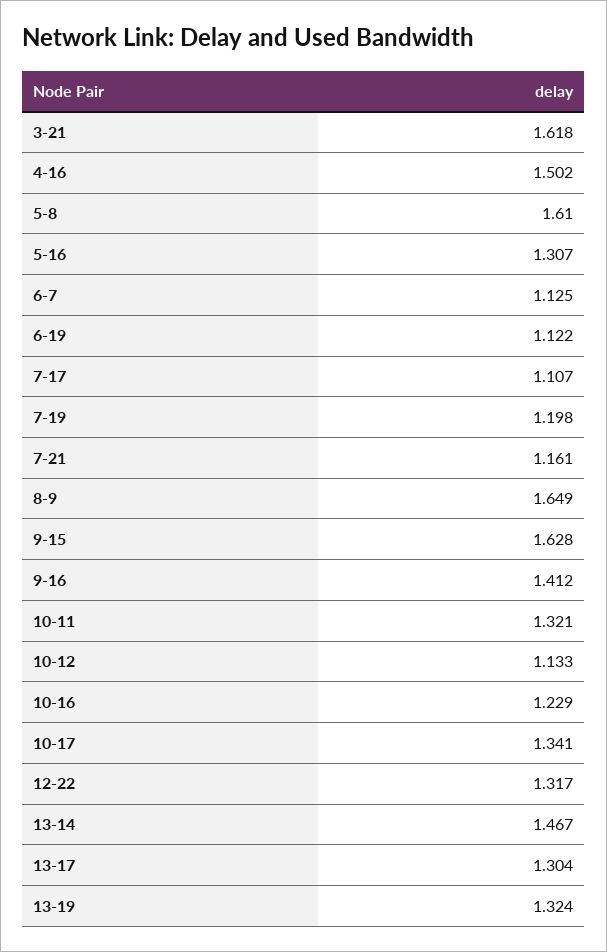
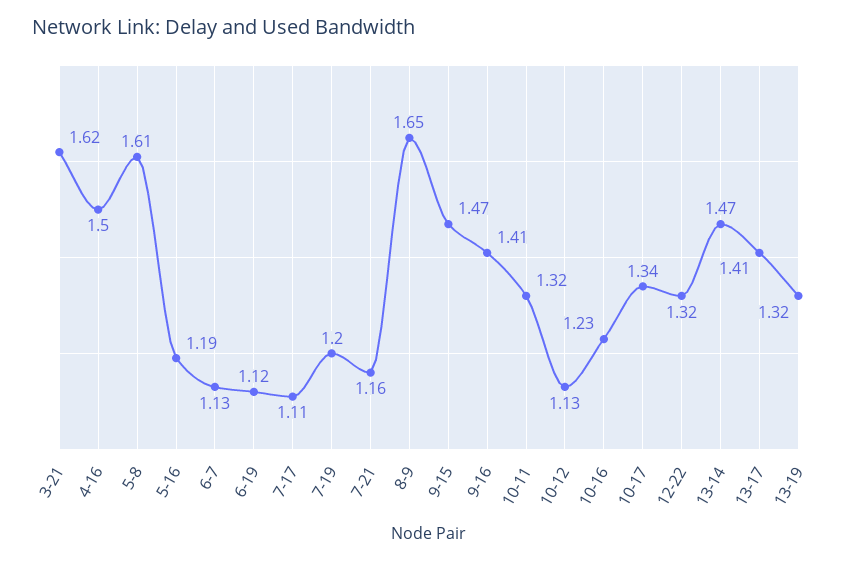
5-16: 1.307 -> 1.19
9-15: 1.628 -> 1.47
13-17: 1.304 -> 1.41

